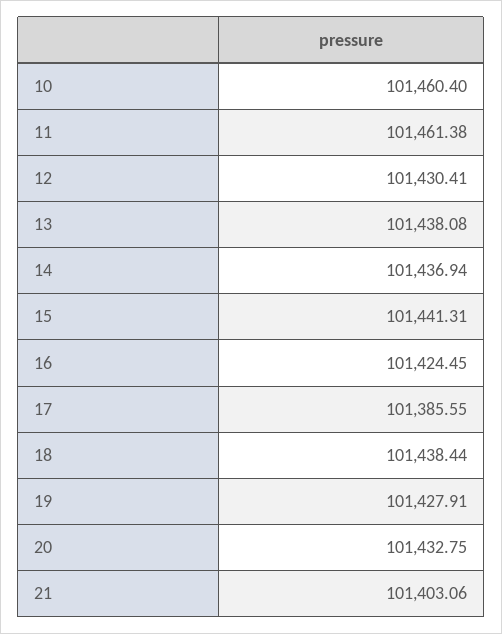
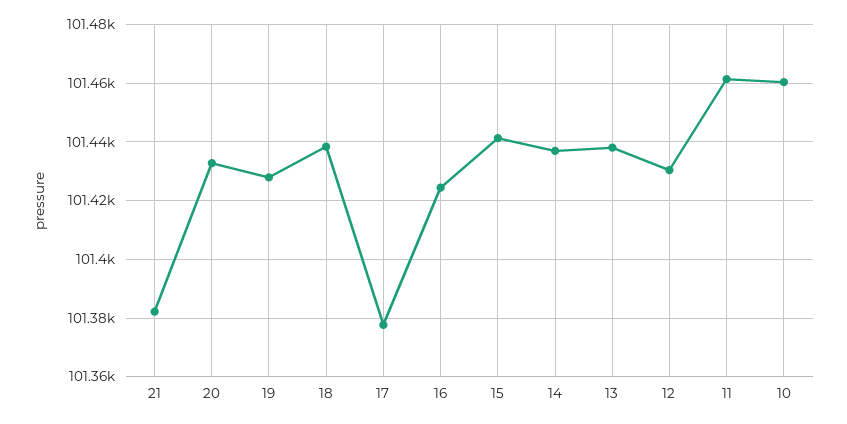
17: 101385.55 -> 101377.5
21: 101403.06 -> 101382.5

